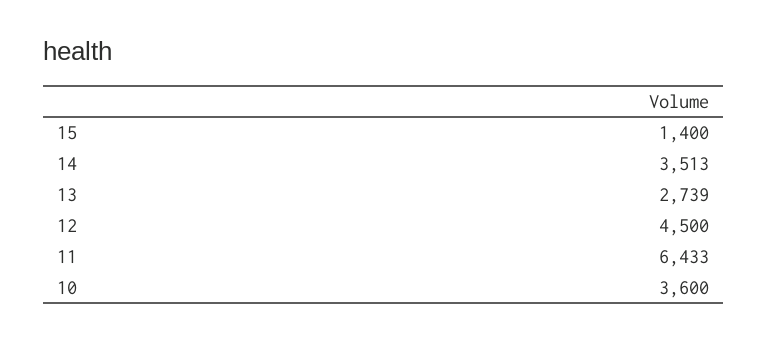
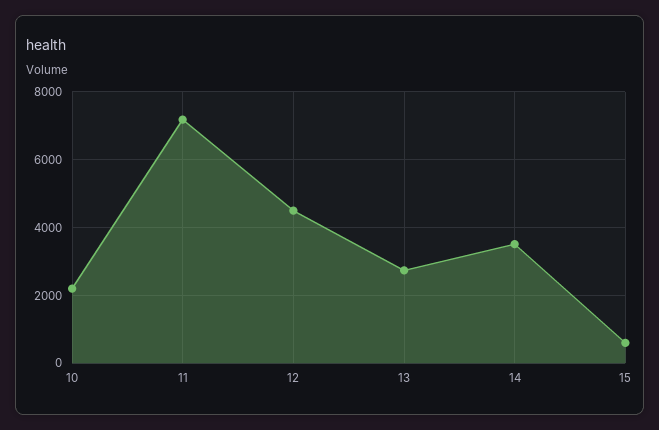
15: 1400 -> 600
11: 6433 -> 7200
10: 3600 -> 2200

